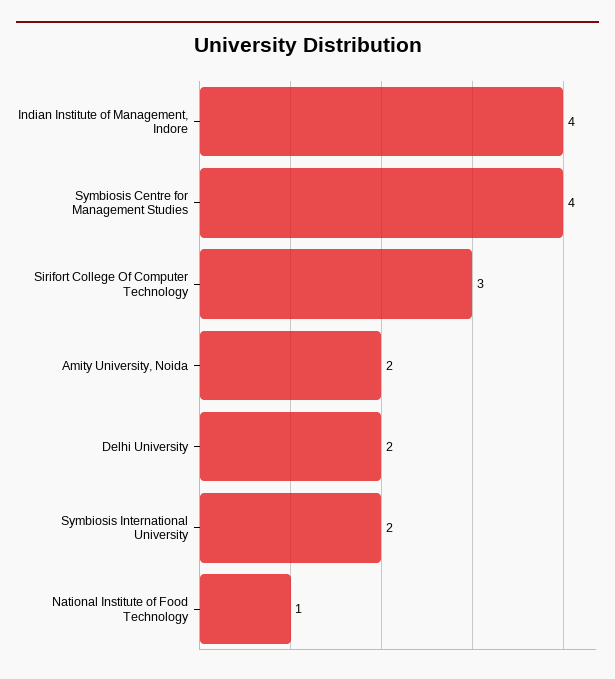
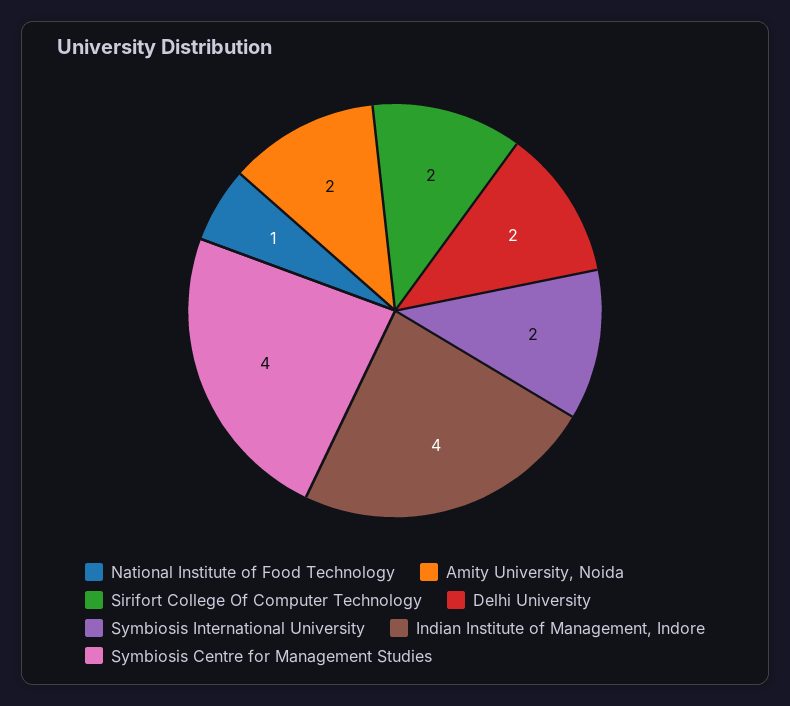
Sirifort College Of Computer Technology: 3 -> 2

